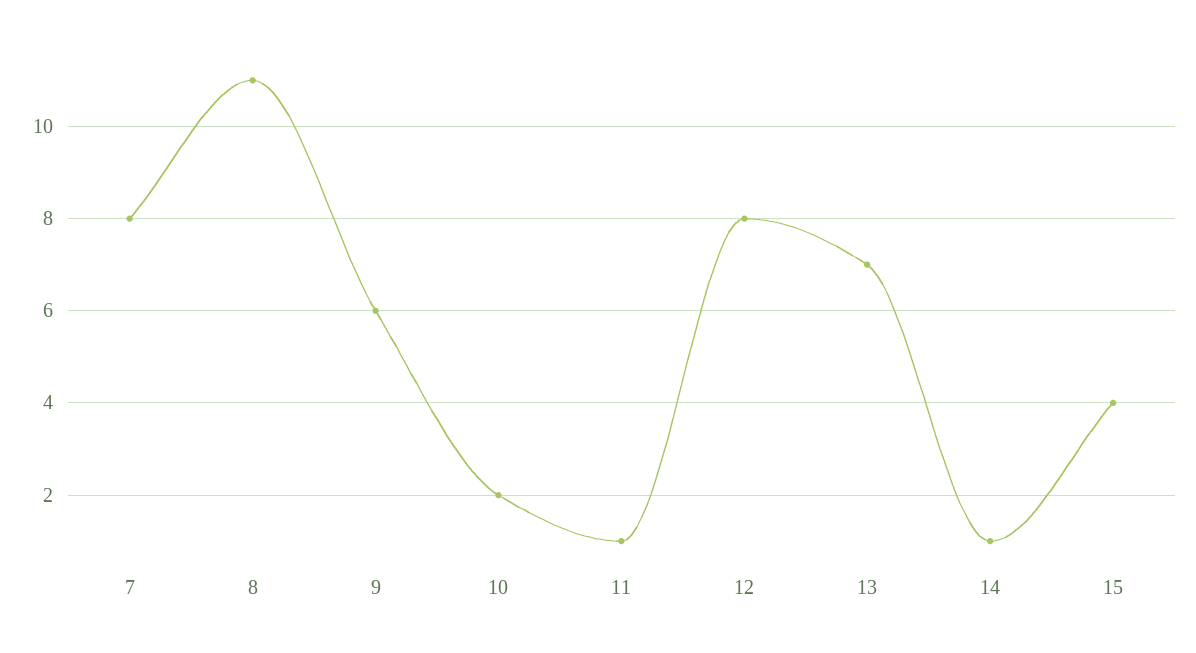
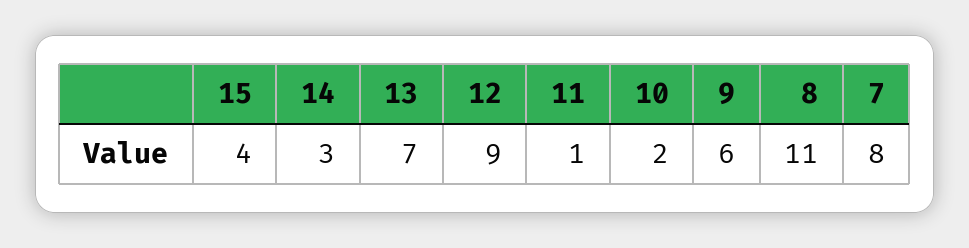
12: 8 -> 9
14: 1 -> 3

